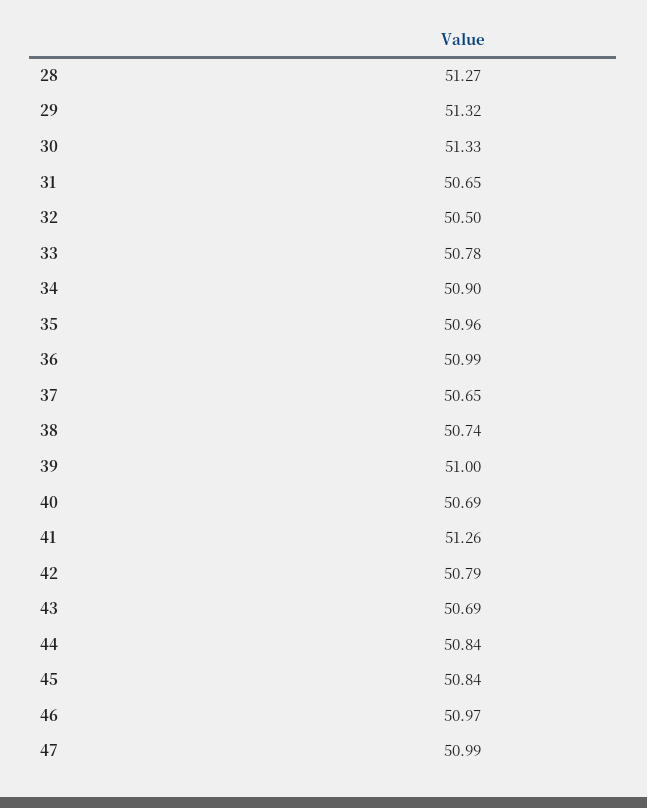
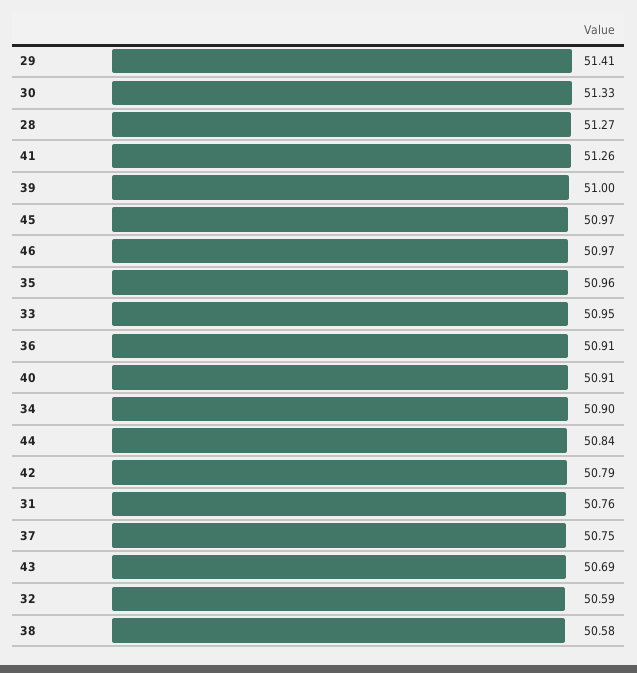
29: 51.32 -> 51.41
31: 50.65 -> 50.76
32: 50.5 -> 50.59
33: 50.78 -> 50.95
36: 50.99 -> 50.91
37: 50.65 -> 50.75
38: 50.74 -> 50.58
40: 50.69 -> 50.91
45: 50.84 -> 50.97
47: 50.99 -> none

